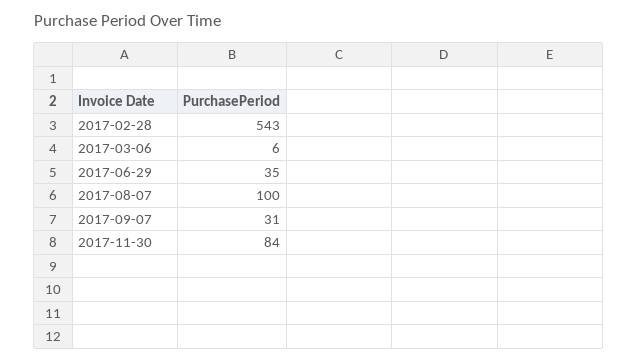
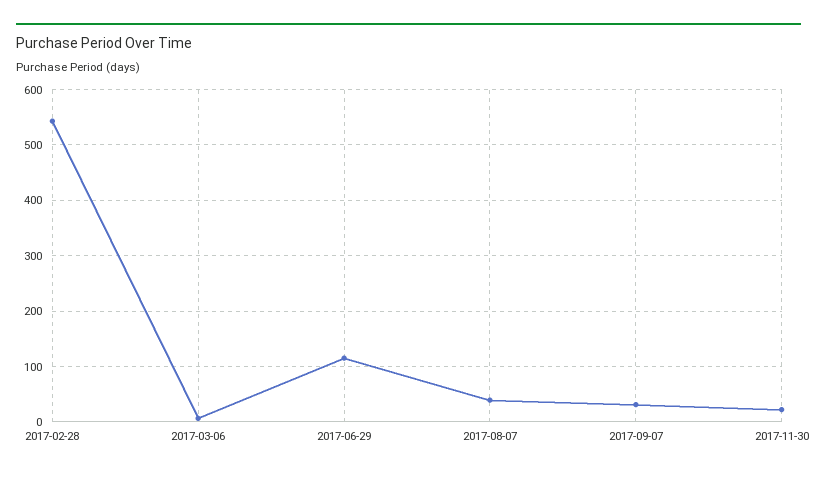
2017-06-29: 35 -> 120
2017-08-07: 100 -> 40
2017-11-30: 84 -> 20

